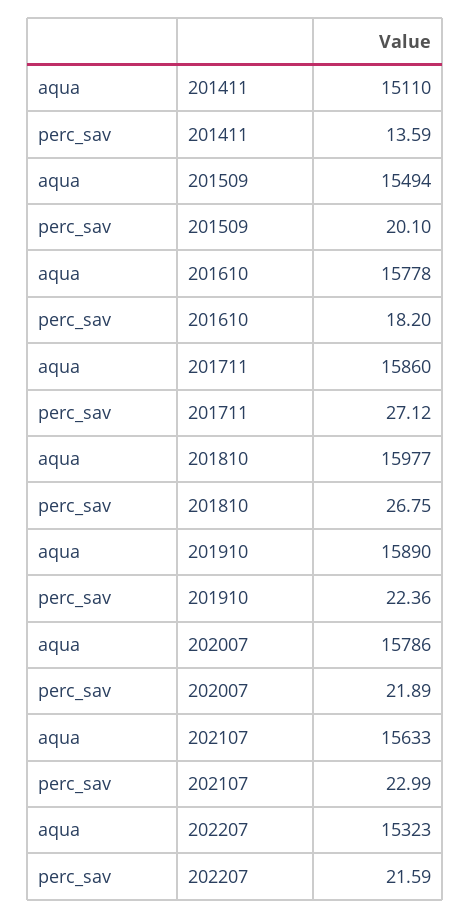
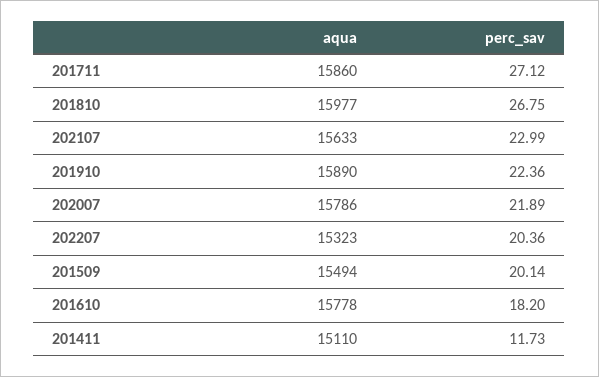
perc_sav, 201411: 13.59 -> 11.73
perc_sav, 201509: 20.1 -> 20.14
perc_sav, 202207: 21.59 -> 20.36

